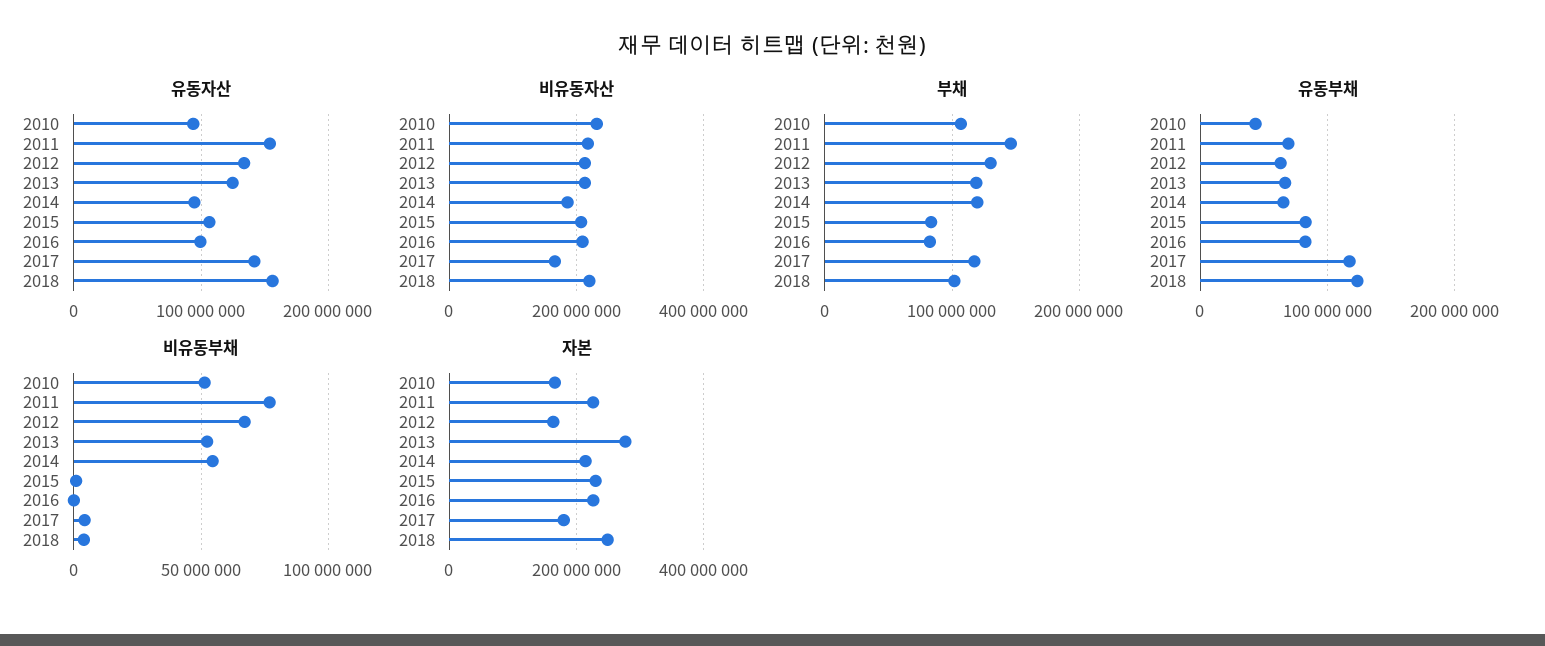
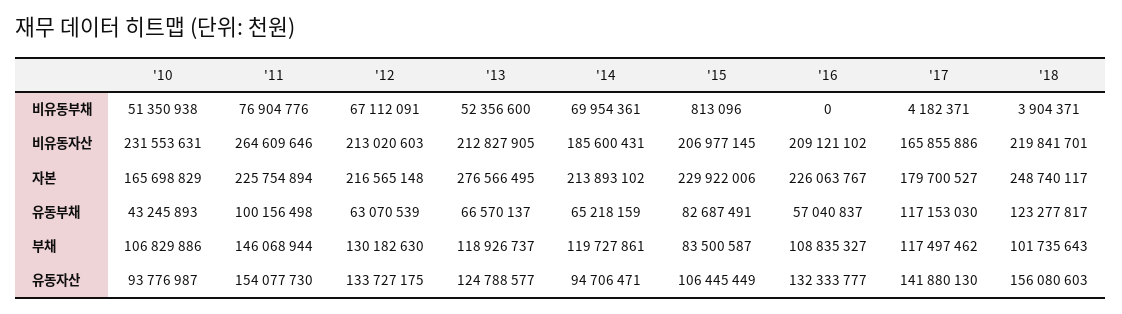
유동자산, 2016: 100000000 -> 132333777
비유동자산, 2011: 220000000 -> 264609646
부채, 2016: 80000000 -> 108835327
유동부채, 2011: 70000000 -> 100156498
유동부채, 2016: 80000000 -> 57040837
비유동부채, 2014: 55000000 -> 69954361
자본, 2012: 160000000 -> 216565148

